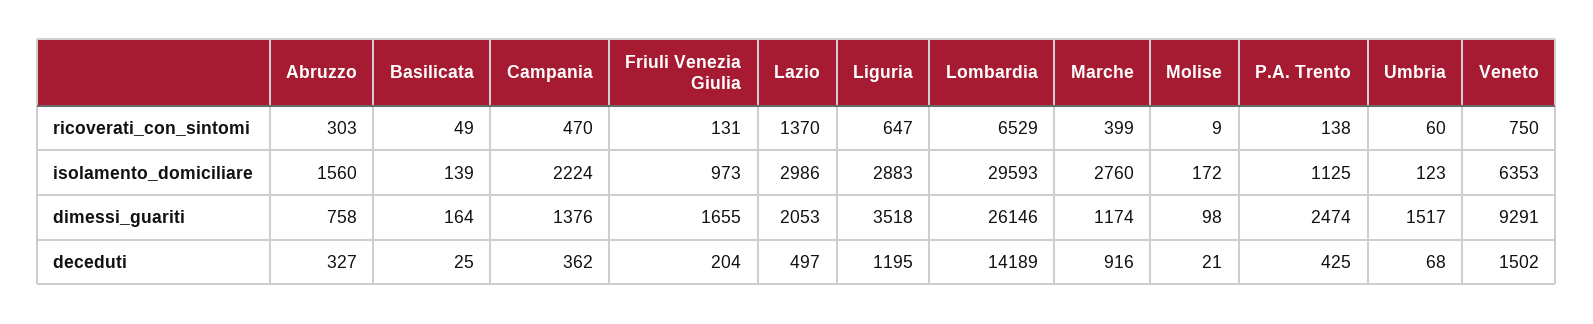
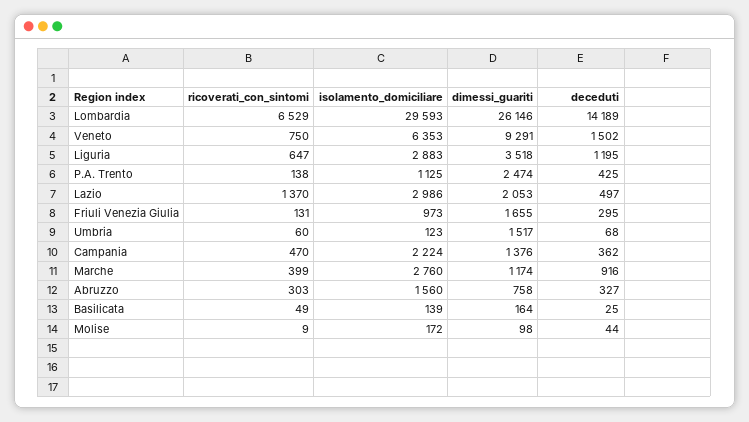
Friuli Venezia Giulia, deceduti: 204 -> 295
Molise, deceduti: 21 -> 44

